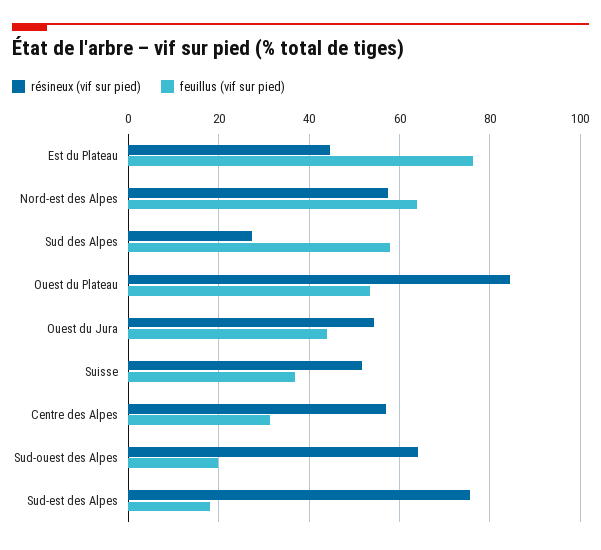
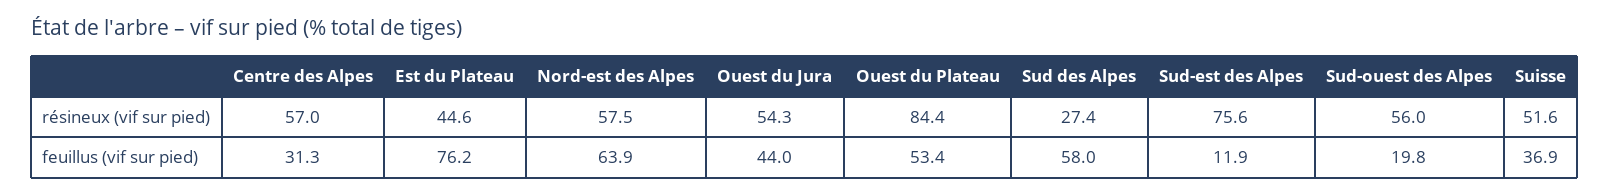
résineux (vif sur pied), Sud-ouest des Alpes: 64 -> 56
feuillus (vif sur pied), Sud-est des Alpes: 18 -> 11.9

